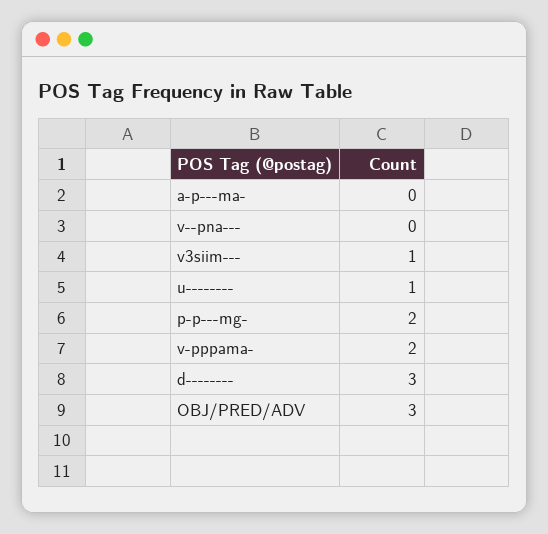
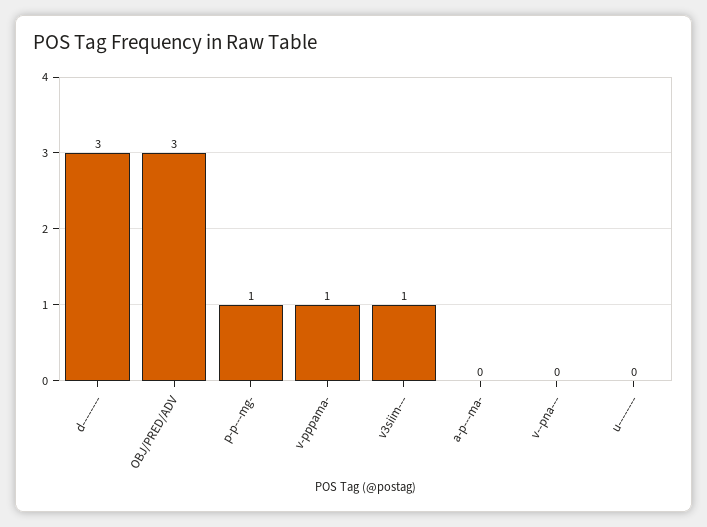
u--------: 1 -> 0
p-p---mg-: 2 -> 1
v-pppama-: 2 -> 1

